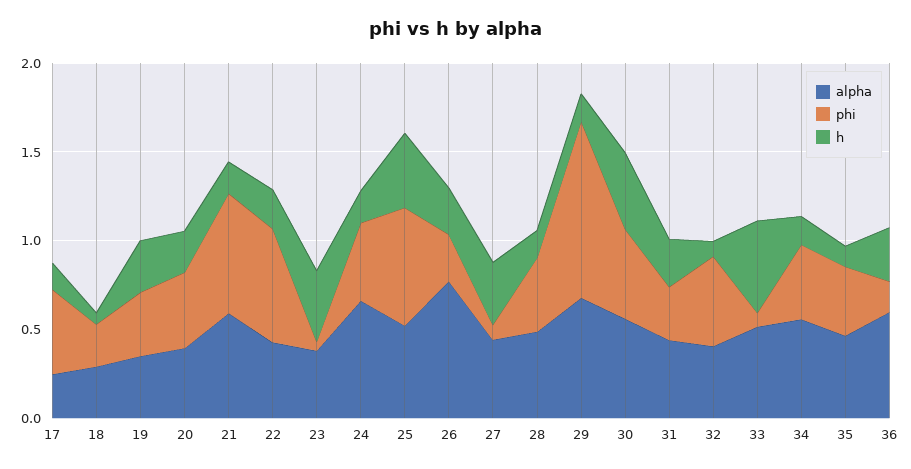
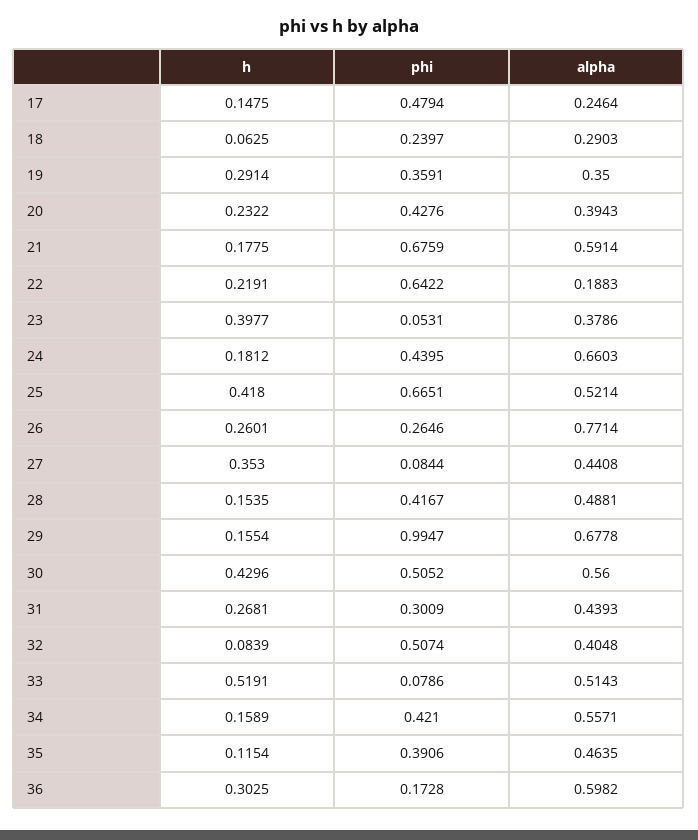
alpha, 22: 0.4 -> 0.1883

